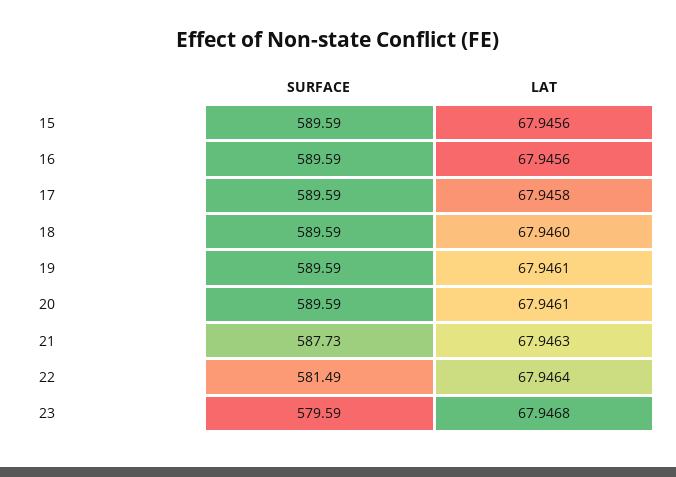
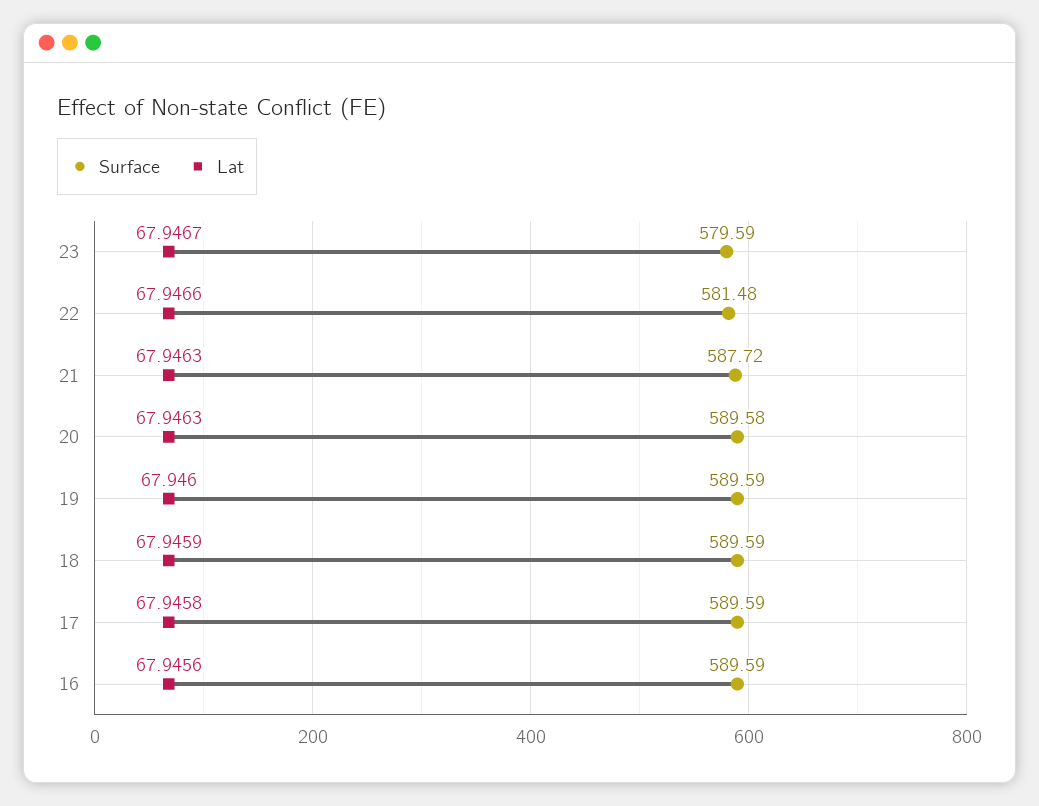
SURFACE, 15: 589.59 -> none
LAT, 15: 67.9456 -> none
LAT, 18: 67.946 -> 67.9459
LAT, 19: 67.9461 -> 67.946
SURFACE, 20: 589.59 -> 589.58
LAT, 20: 67.9461 -> 67.9463
SURFACE, 21: 587.73 -> 587.72
SURFACE, 22: 581.49 -> 581.48
LAT, 22: 67.9464 -> 67.9466
LAT, 23: 67.9468 -> 67.9467

